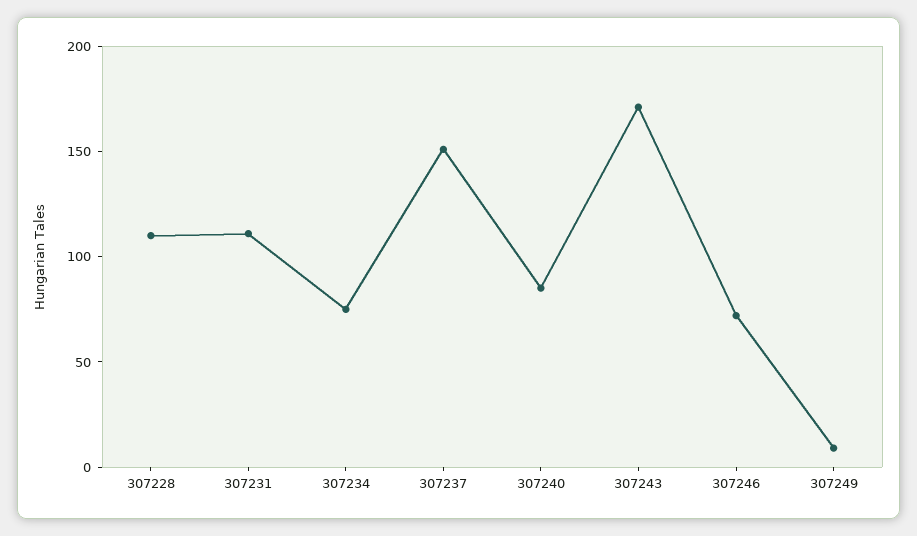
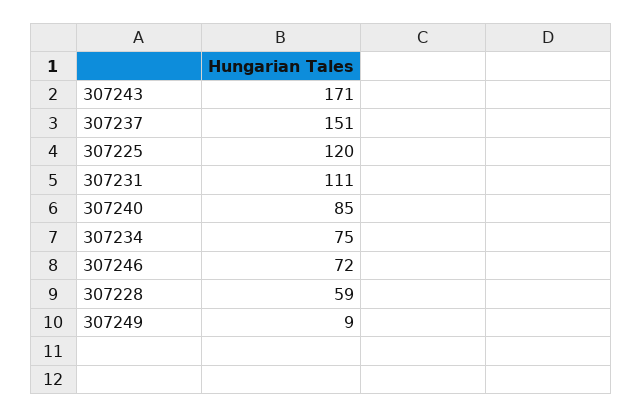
307228: 110 -> 59
307225: none -> 120

